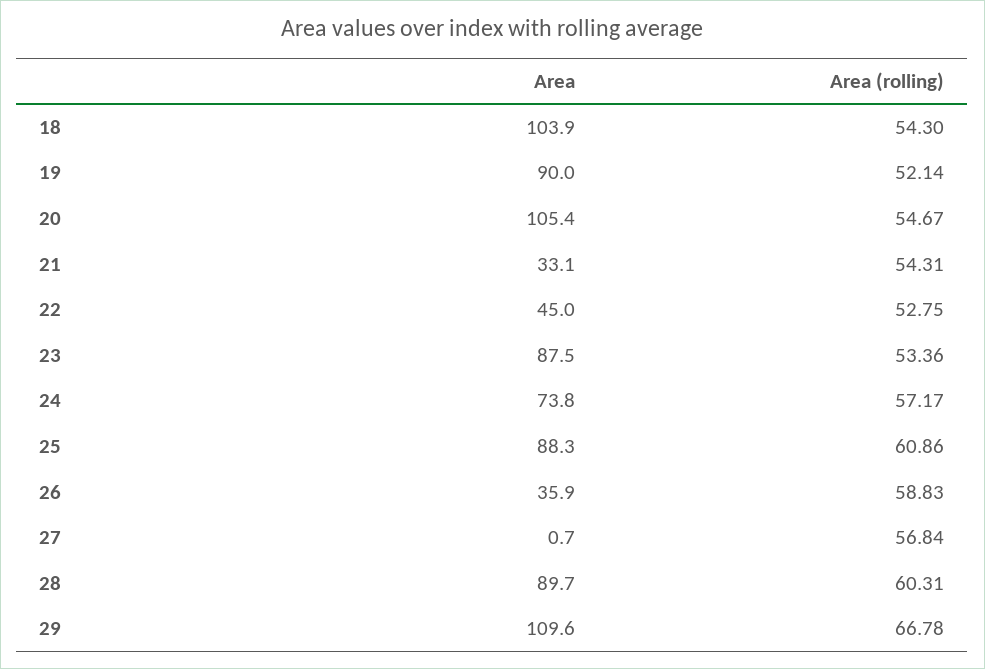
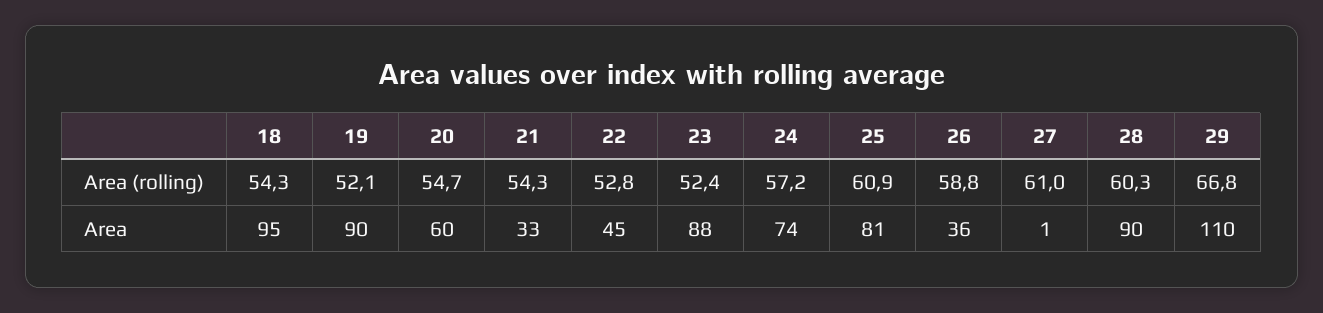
Area, 18: 103.9 -> 95
Area, 20: 105.4 -> 60
Area (rolling), 23: 53.36 -> 52.4
Area, 25: 88.3 -> 81
Area (rolling), 27: 56.84 -> 61

